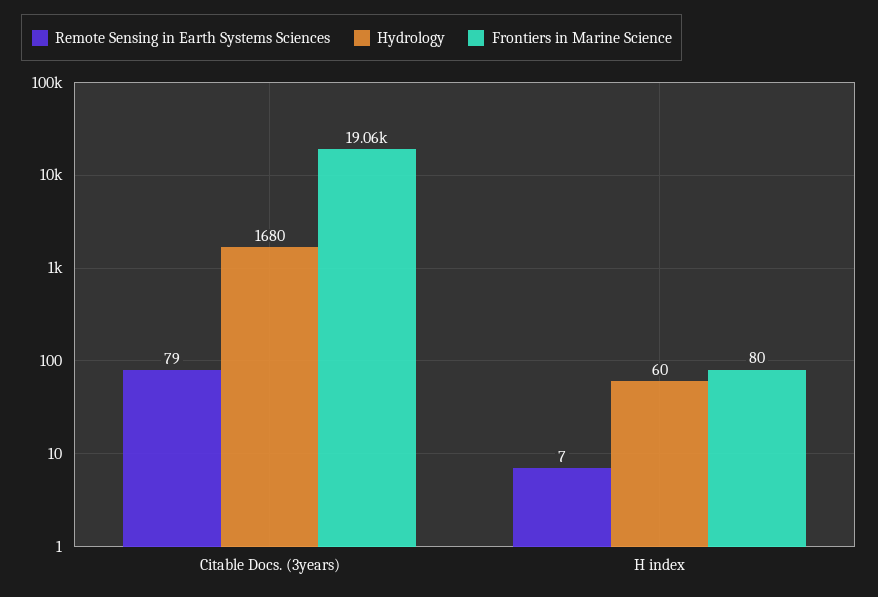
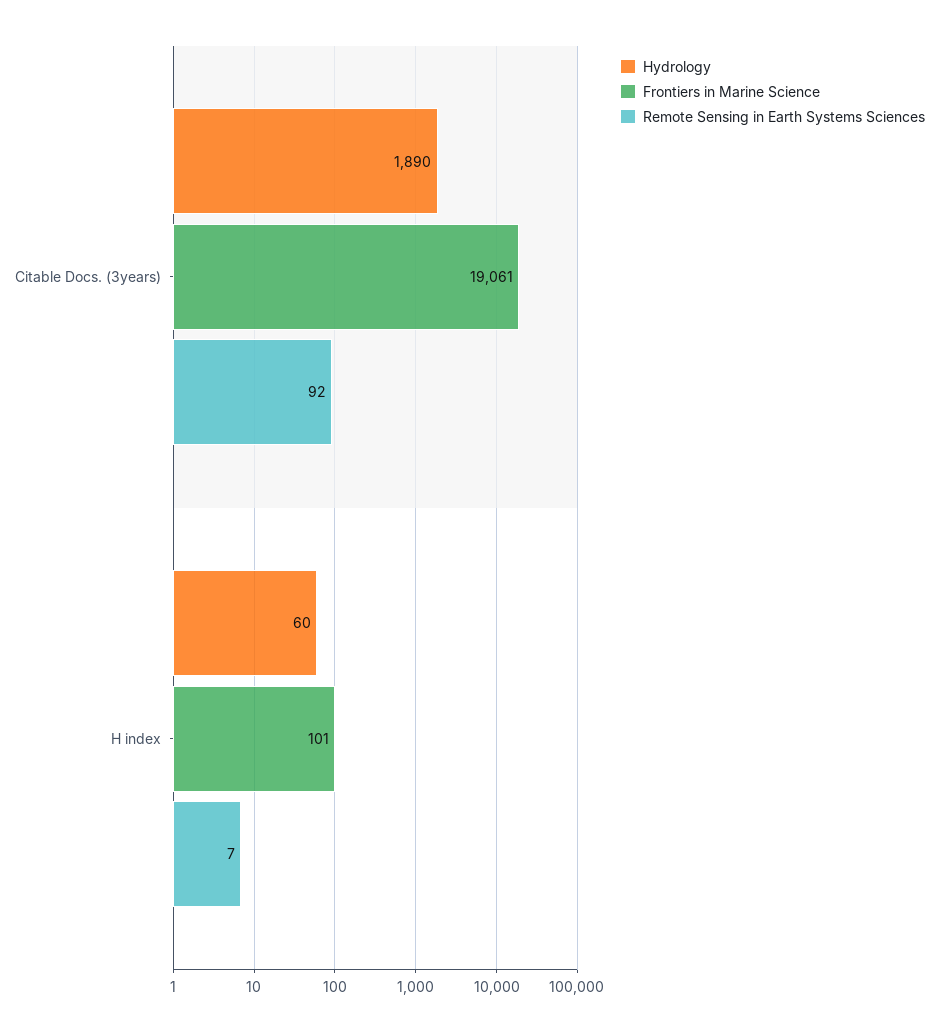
Remote Sensing in Earth Systems Sciences, Citable Docs. (3years): 79 -> 92
Hydrology, Citable Docs. (3years): 1680 -> 1890
Frontiers in Marine Science, H index: 80 -> 101

